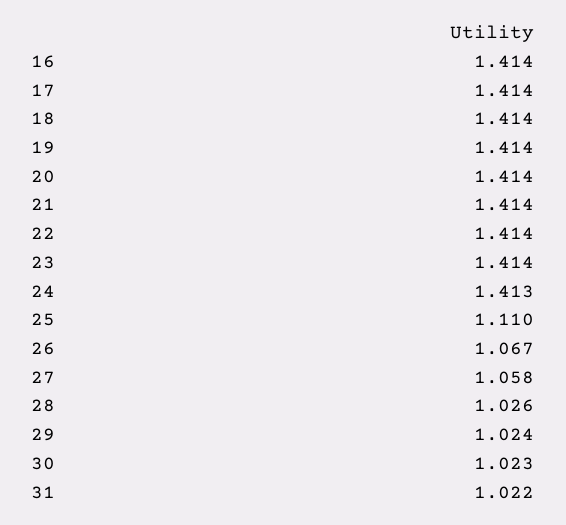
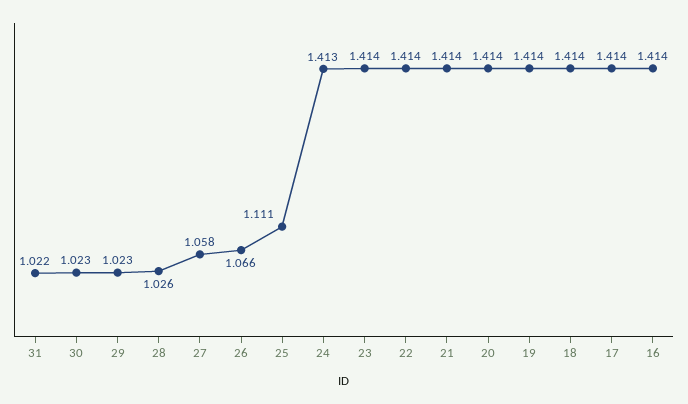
25: 1.11 -> 1.111
26: 1.067 -> 1.066
29: 1.024 -> 1.023

